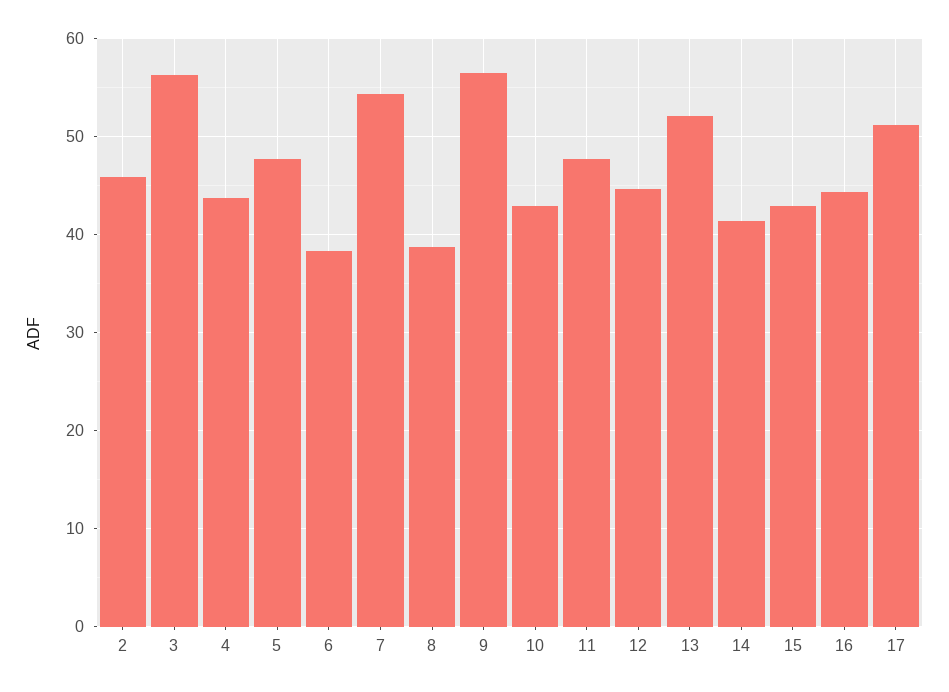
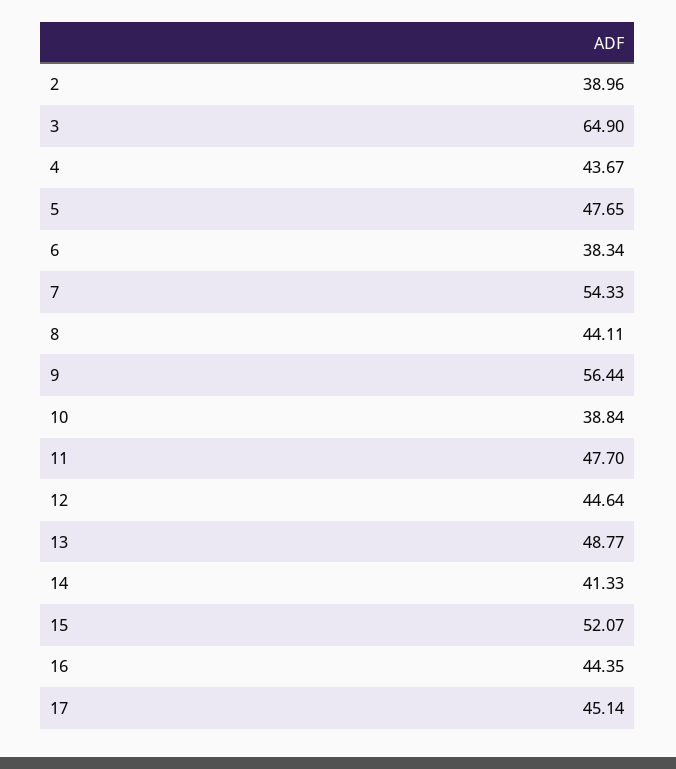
2: 46 -> 38.96
3: 56 -> 64.9
8: 39 -> 44.11
10: 43 -> 38.84
13: 52 -> 48.77
15: 43 -> 52.07
17: 51 -> 45.14

